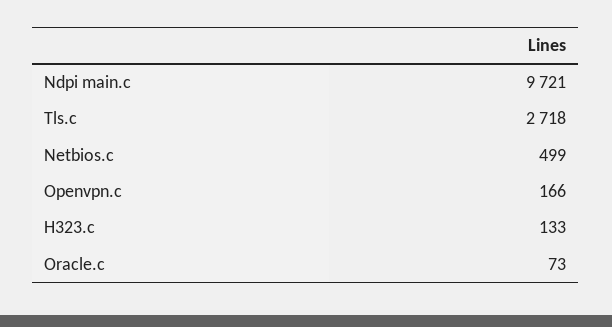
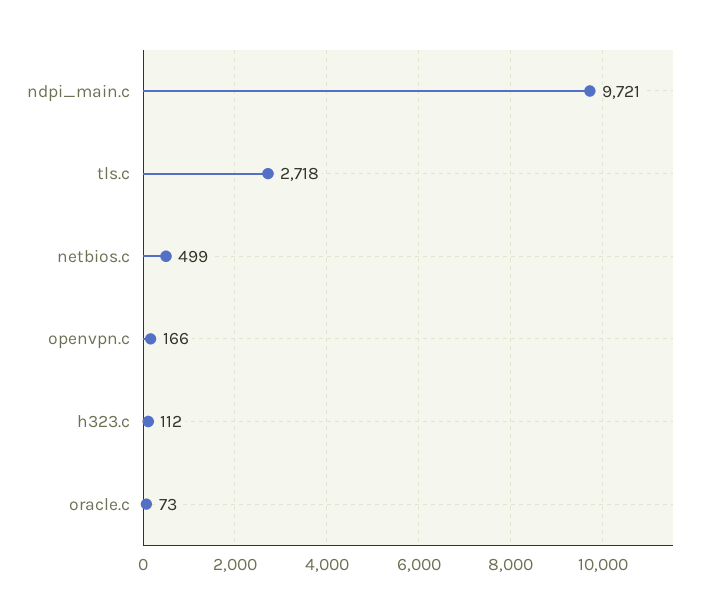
H323.c: 133 -> 112

